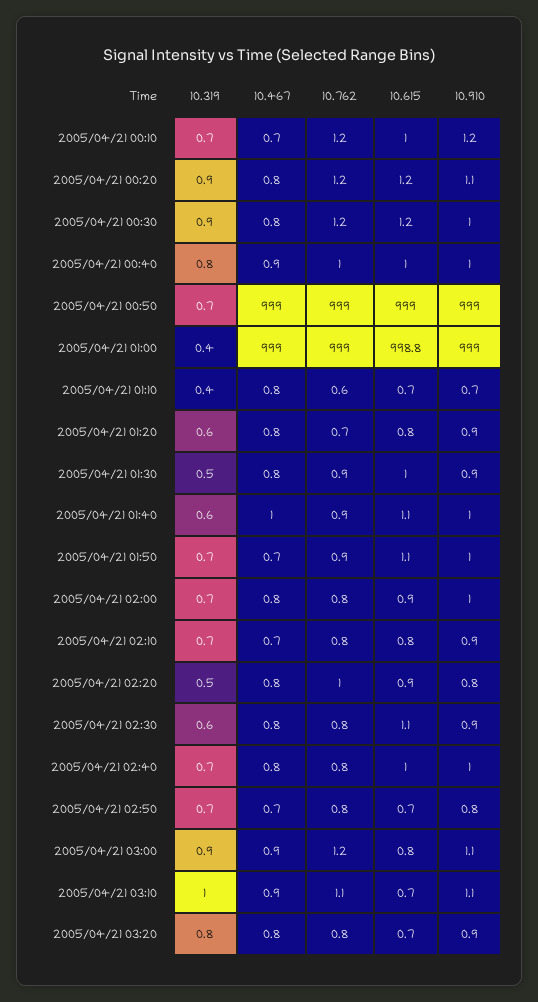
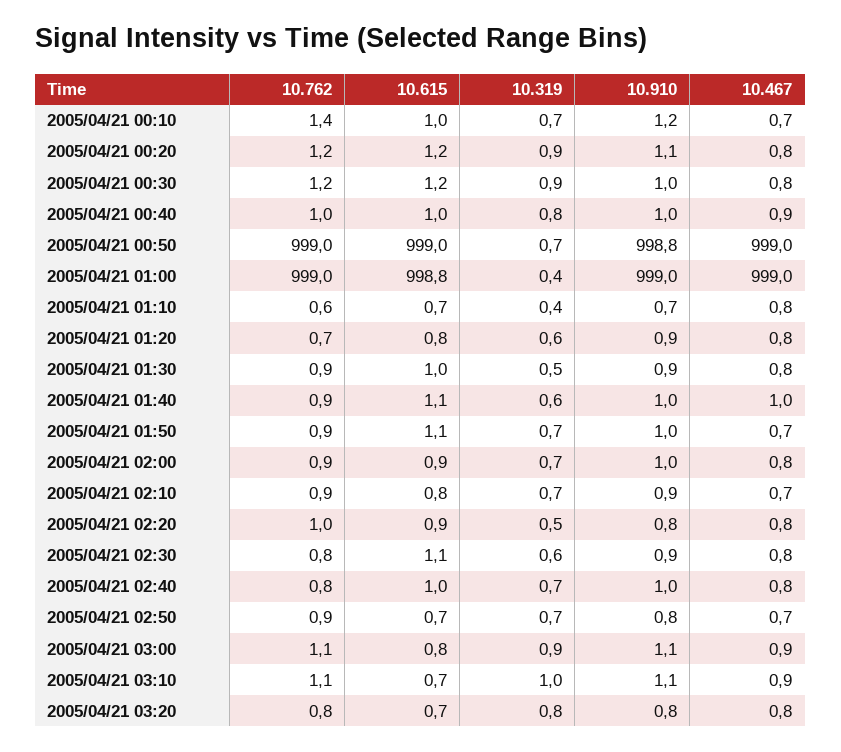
10.762, 2005/04/21 00:10: 1.2 -> 1.4
10.910, 2005/04/21 00:50: 999 -> 998.8
10.762, 2005/04/21 02:00: 0.8 -> 0.9
10.762, 2005/04/21 02:10: 0.8 -> 0.9
10.762, 2005/04/21 02:50: 0.8 -> 0.9
10.762, 2005/04/21 03:00: 1.2 -> 1.1
10.910, 2005/04/21 03:20: 0.9 -> 0.8

